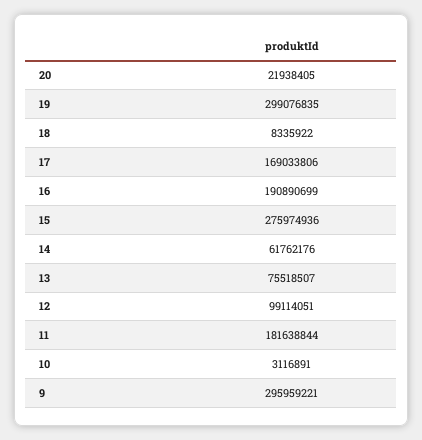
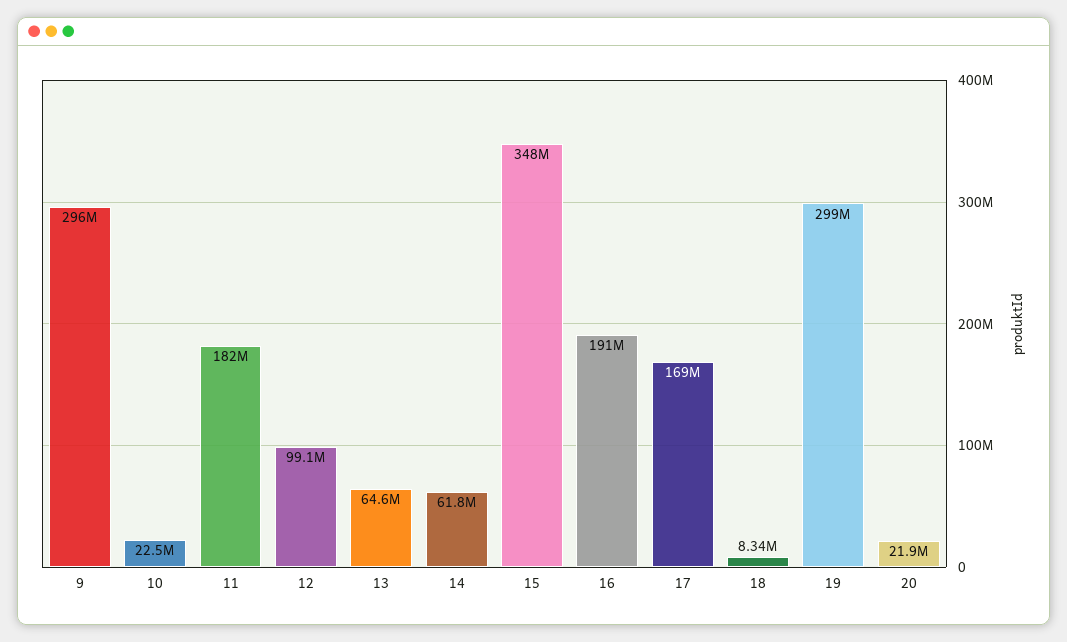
15: 275974936 -> 348000000
13: 75518507 -> 64600000
10: 3116891 -> 22500000

